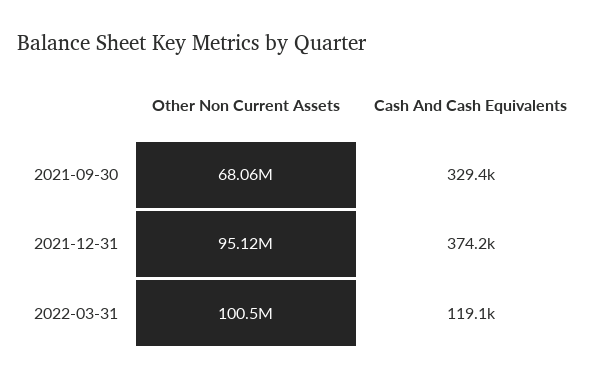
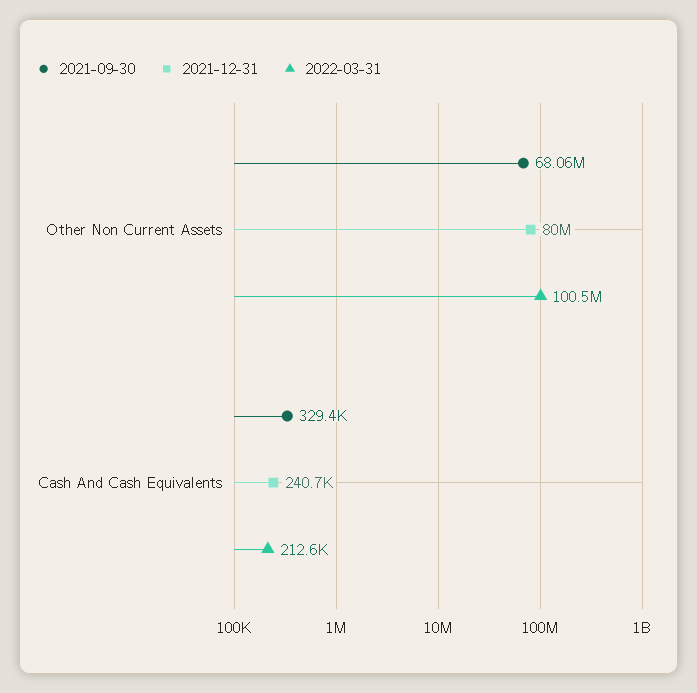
2021-12-31, Other Non Current Assets: 95120000 -> 80000000
2021-12-31, Cash And Cash Equivalents: 374200 -> 240700
2022-03-31, Cash And Cash Equivalents: 119100 -> 212600

